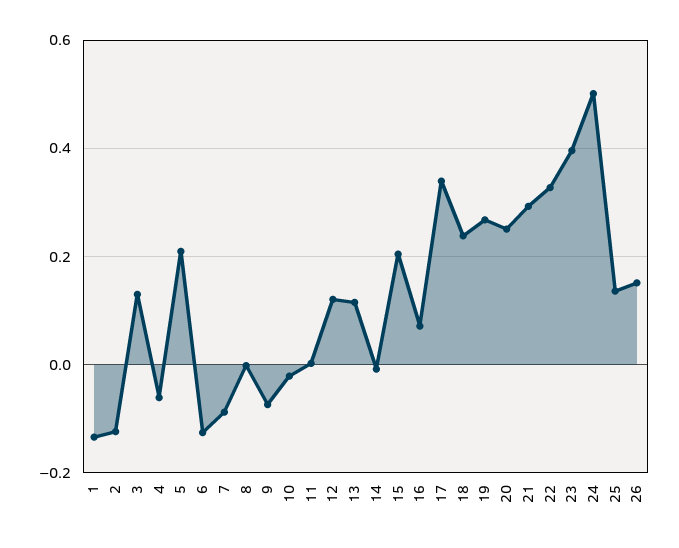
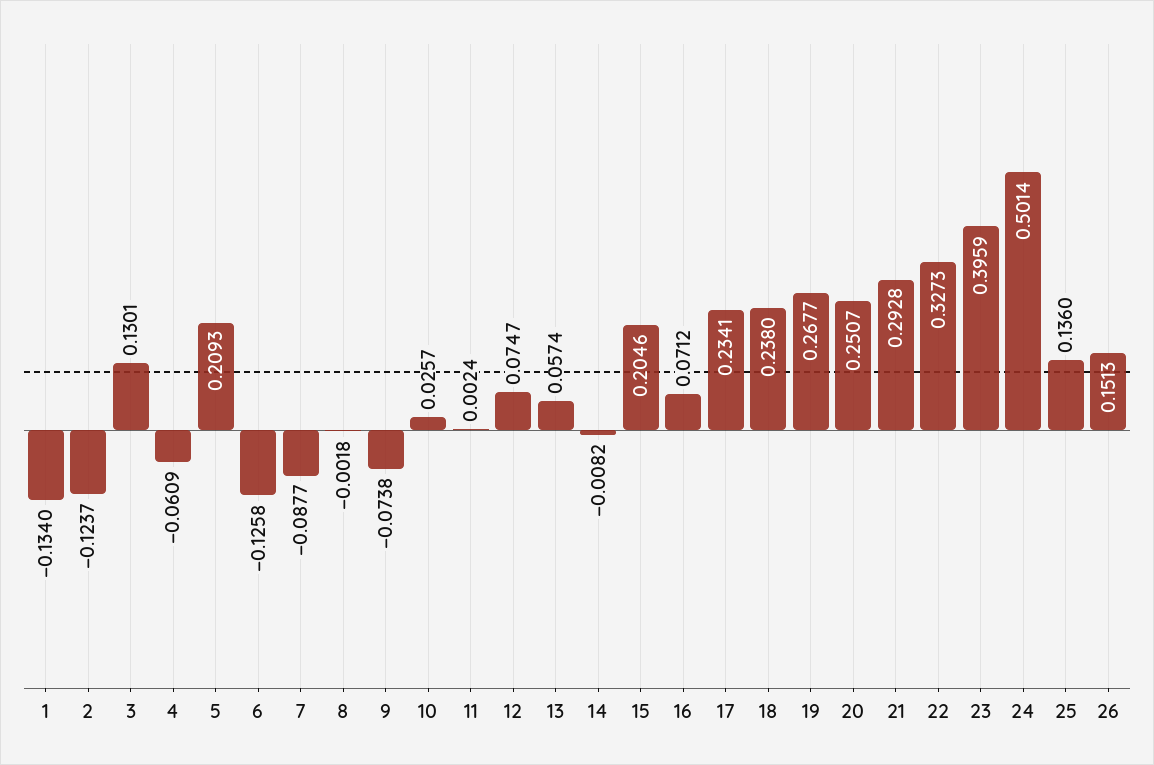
10: -0.02 -> 0.0257
12: 0.12 -> 0.0747
13: 0.12 -> 0.0574
17: 0.34 -> 0.2341

